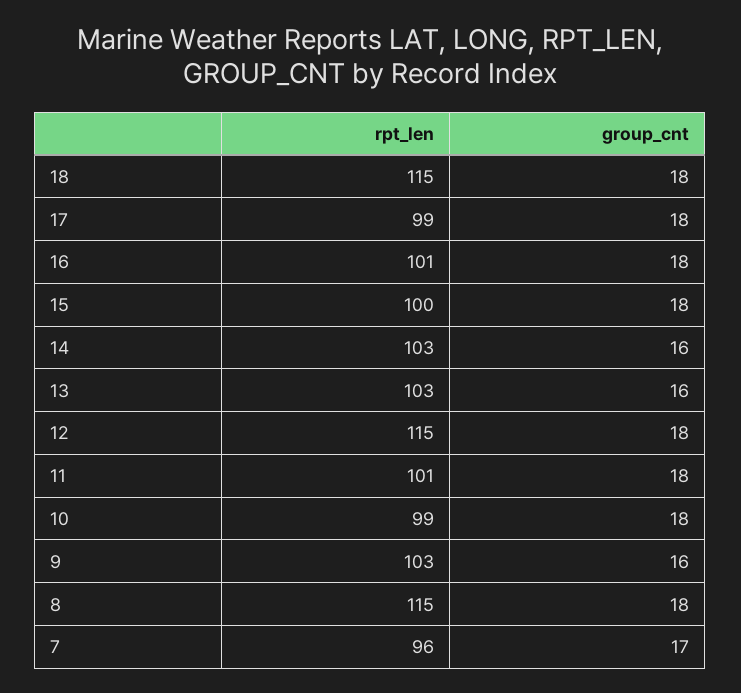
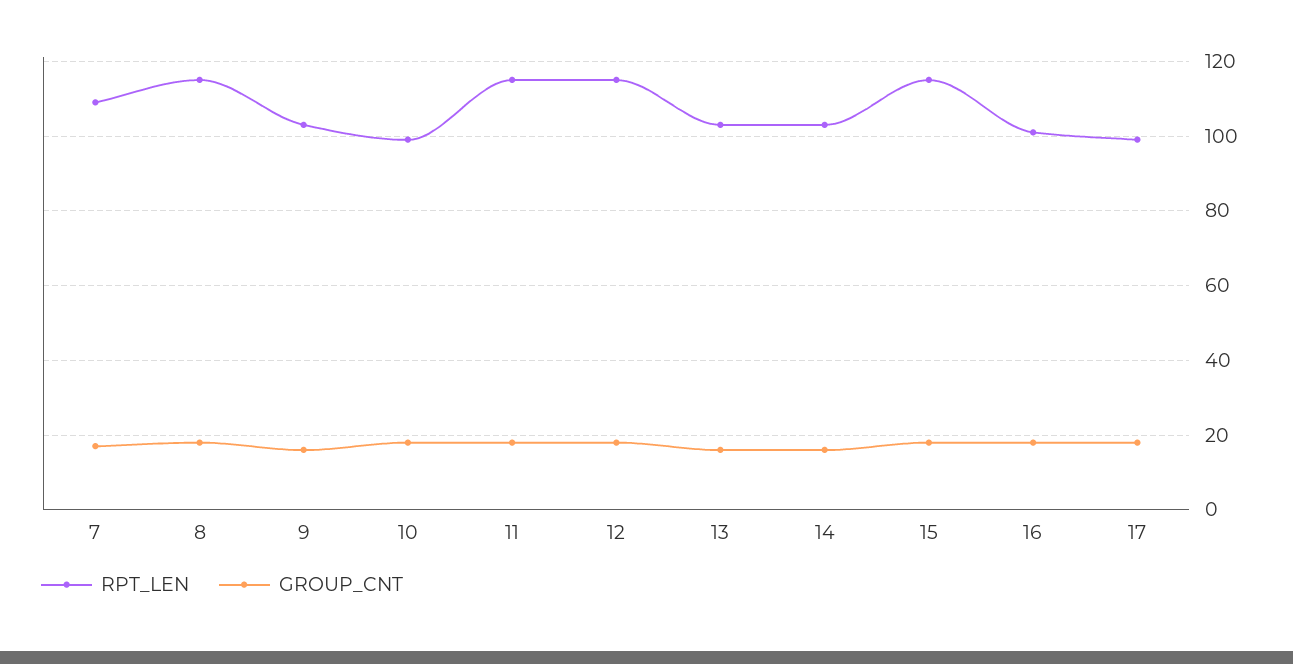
rpt_len, 18: 115 -> none
group_cnt, 18: 18 -> none
rpt_len, 15: 100 -> 115
rpt_len, 11: 101 -> 115
rpt_len, 7: 96 -> 110

